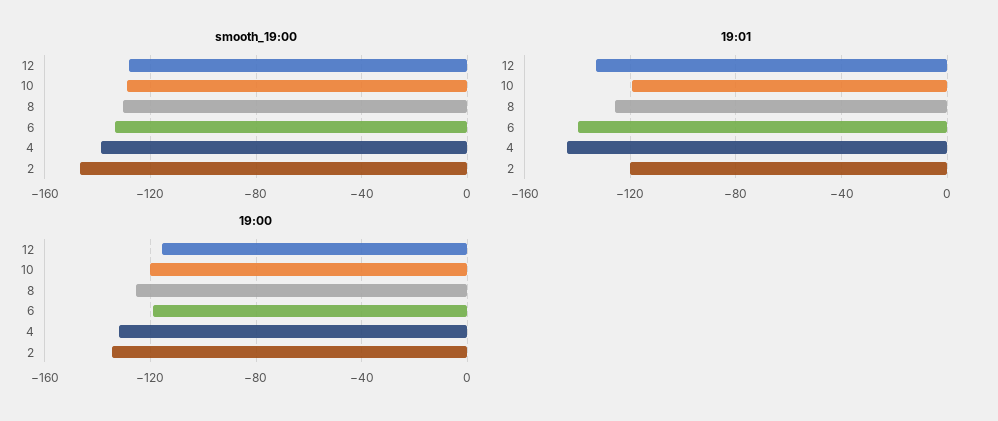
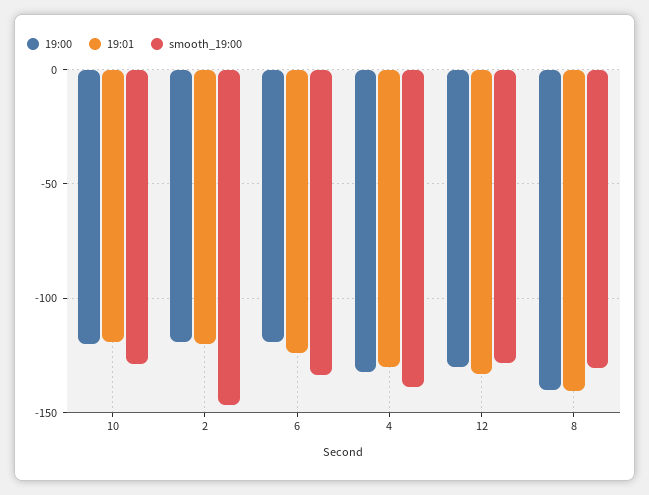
19:01, 8: -125 -> -140
19:01, 6: -140 -> -125
19:01, 4: -145 -> -130
19:00, 12: -115 -> -130
19:00, 8: -125 -> -140
19:00, 2: -135 -> -120

